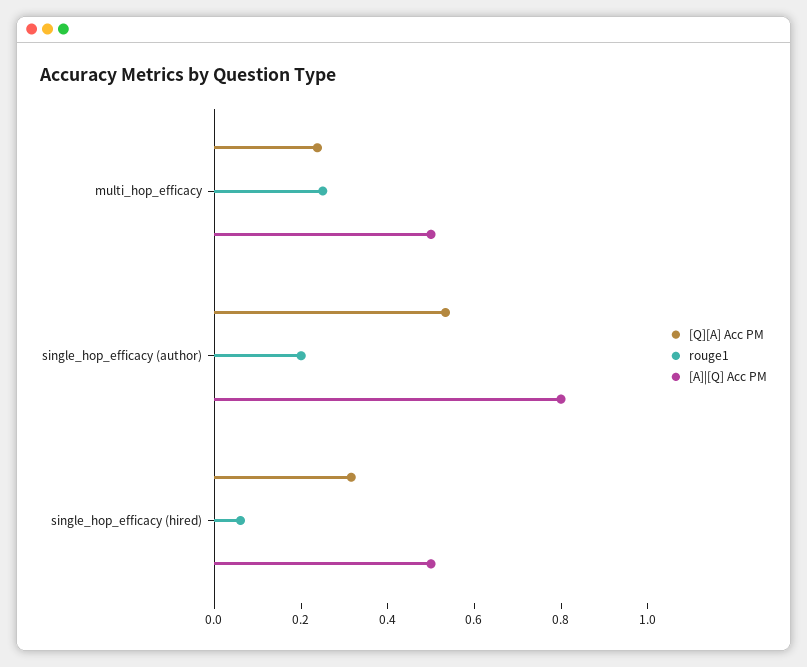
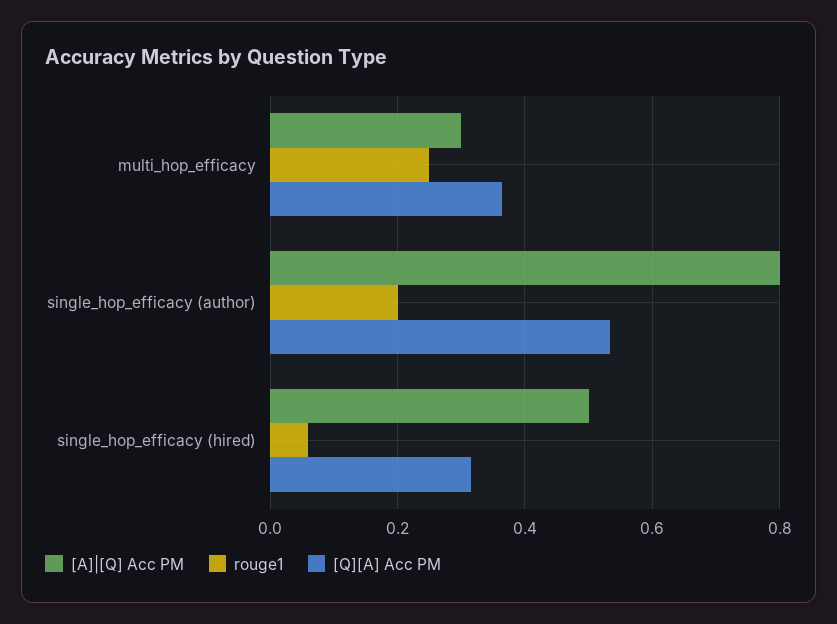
[Q][A] Acc PM, multi_hop_efficacy: 0.25 -> 0.36
[A]|[Q] Acc PM, multi_hop_efficacy: 0.5 -> 0.3

